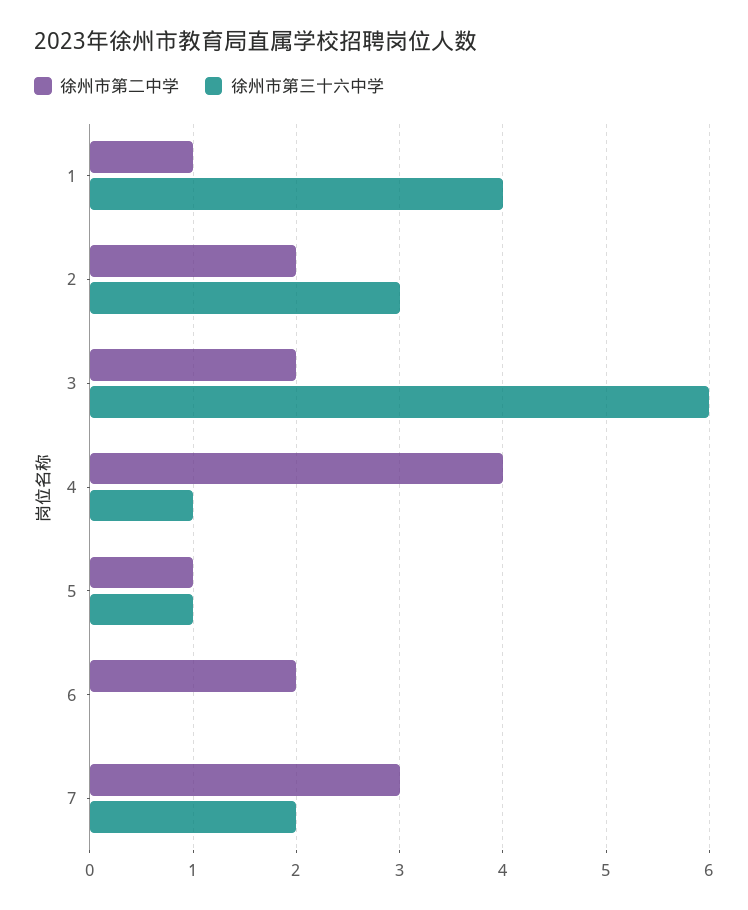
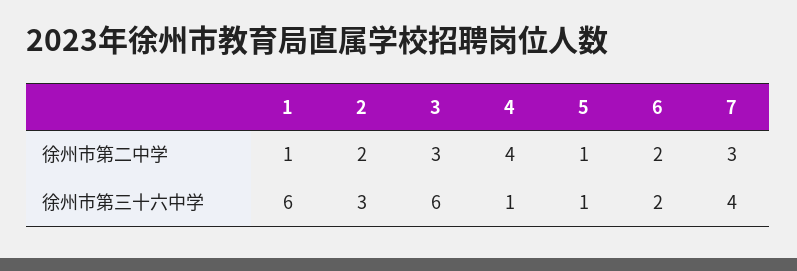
徐州市第三十六中学, 1: 4 -> 6
徐州市第二中学, 3: 2 -> 3
徐州市第三十六中学, 6: 0 -> 2
徐州市第三十六中学, 7: 2 -> 4

